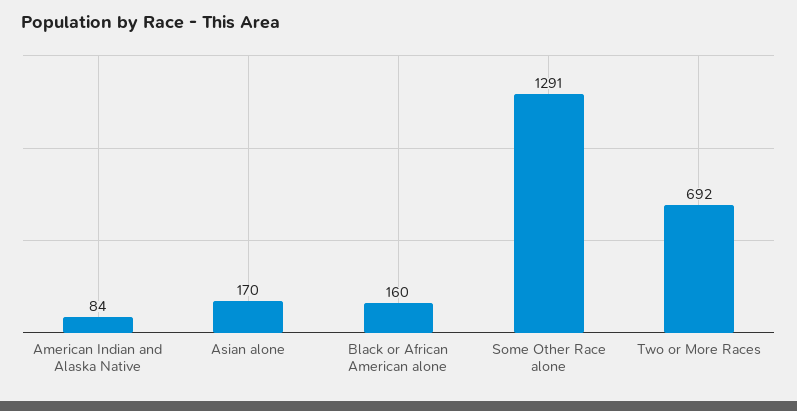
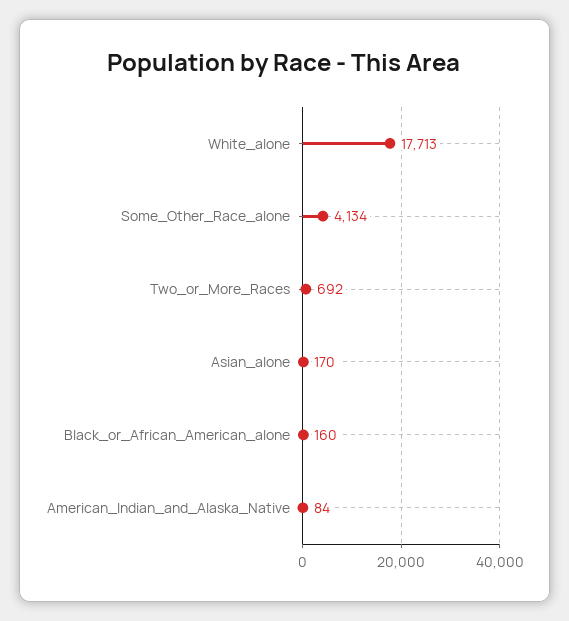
Some Other Race alone: 1291 -> 4134
White_alone: none -> 17713

